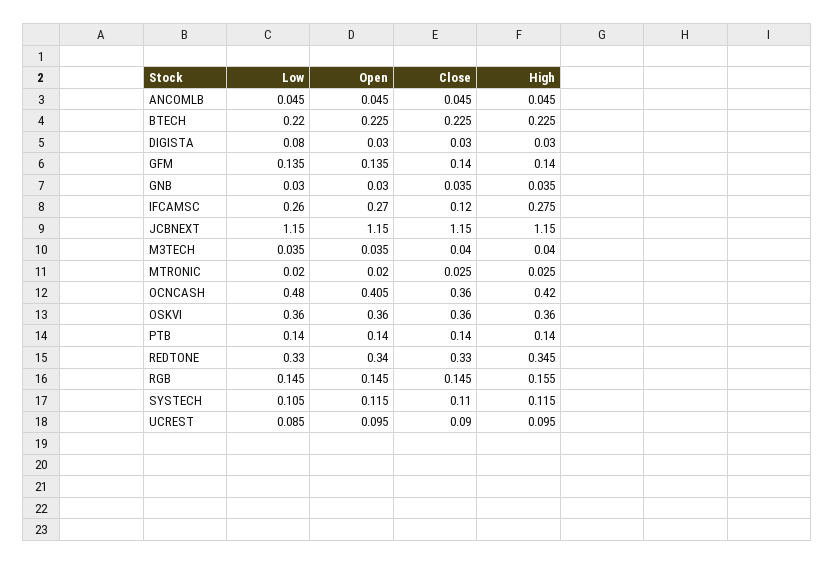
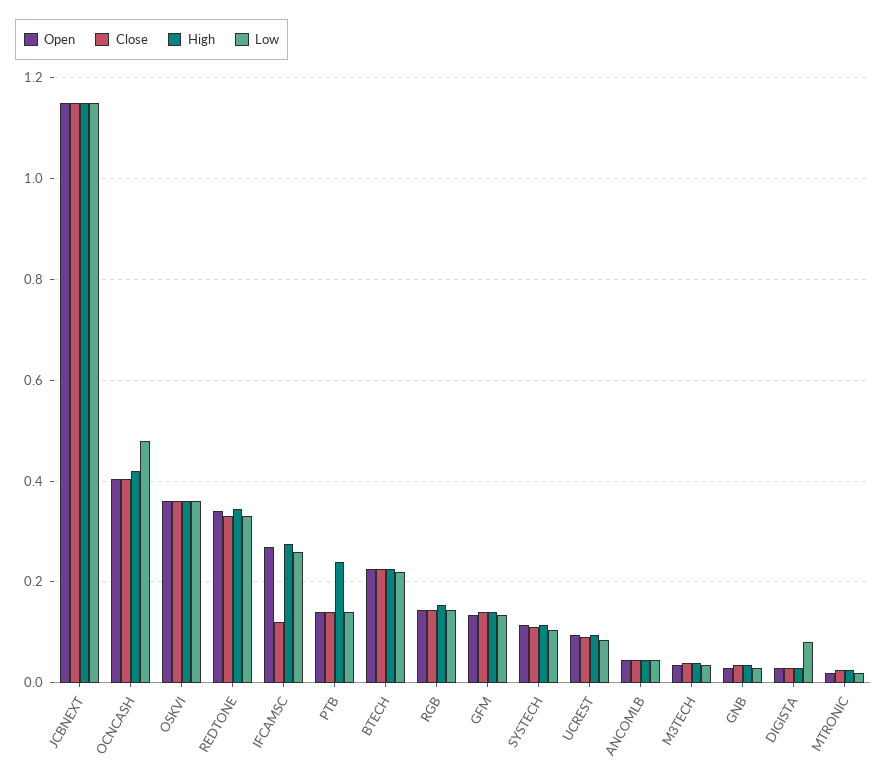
Close, OCNCASH: 0.36 -> 0.4
High, PTB: 0.14 -> 0.24

